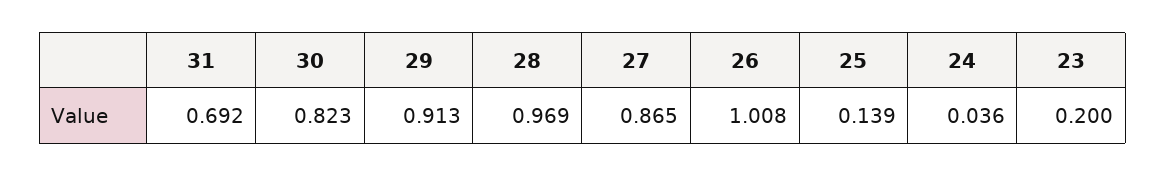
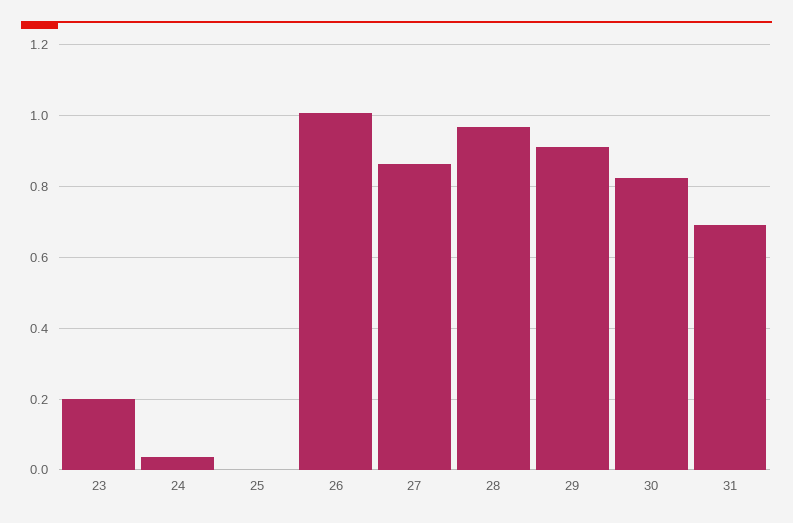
25: 0.139 -> 0

